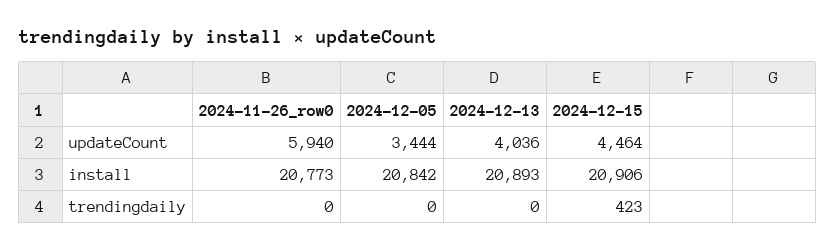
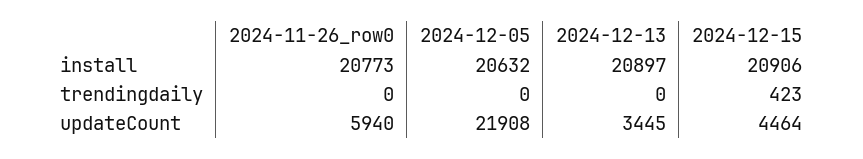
2024-12-05, updateCount: 3444 -> 21908
2024-12-13, updateCount: 4036 -> 3445
2024-12-05, install: 20842 -> 20632
2024-12-13, install: 20893 -> 20897

